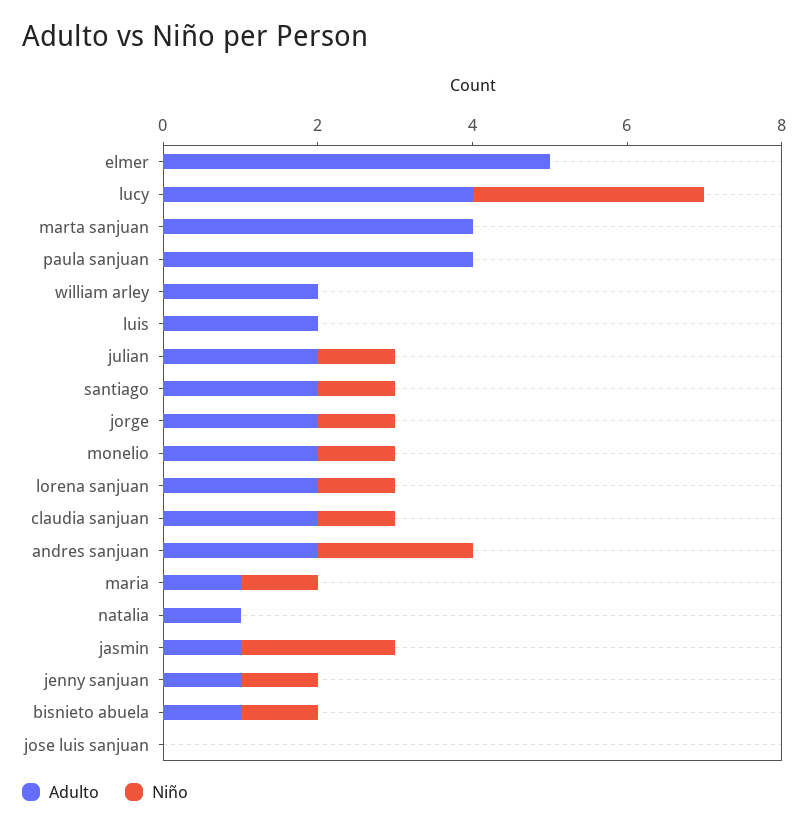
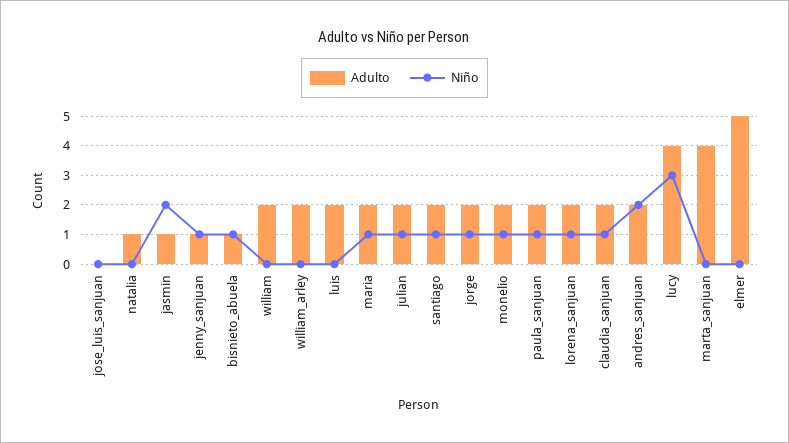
Adulto, paula sanjuan: 4 -> 2
Niño, paula sanjuan: 0 -> 1
Adulto, maria: 1 -> 2
Adulto, william: none -> 2
Niño, william: none -> 0

